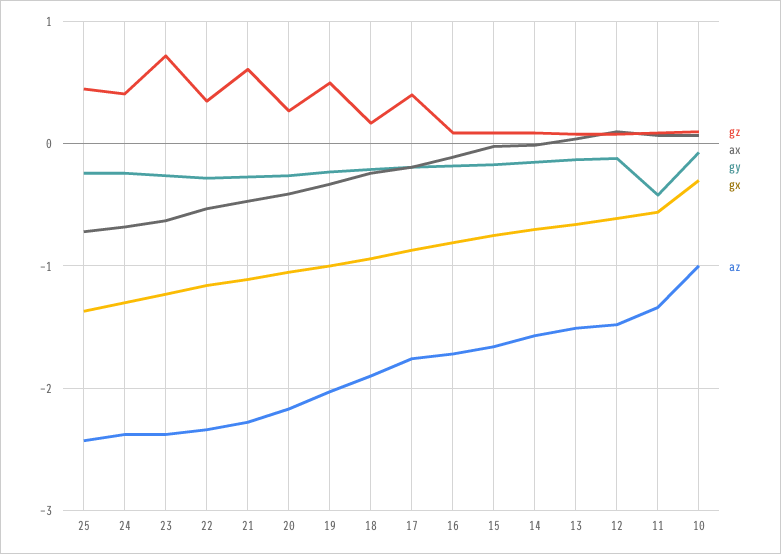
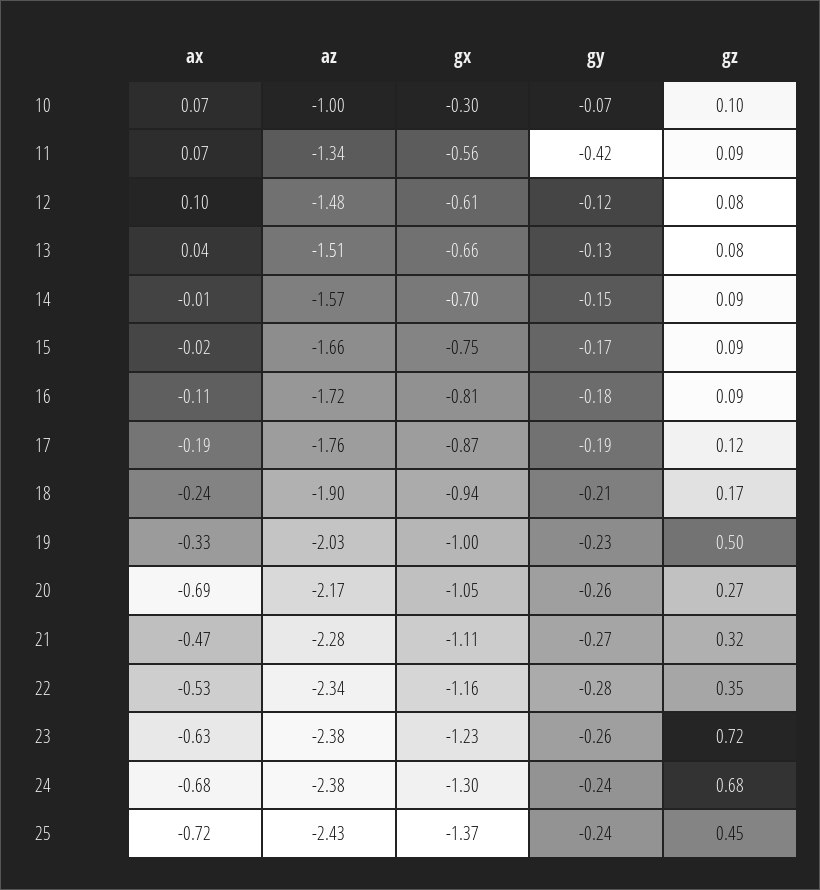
gz, 24: 0.4 -> 0.68
gz, 21: 0.6 -> 0.32
ax, 20: -0.4 -> -0.69
gz, 17: 0.4 -> 0.12

